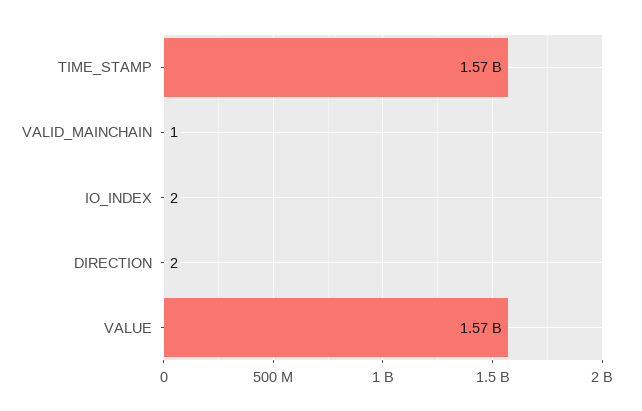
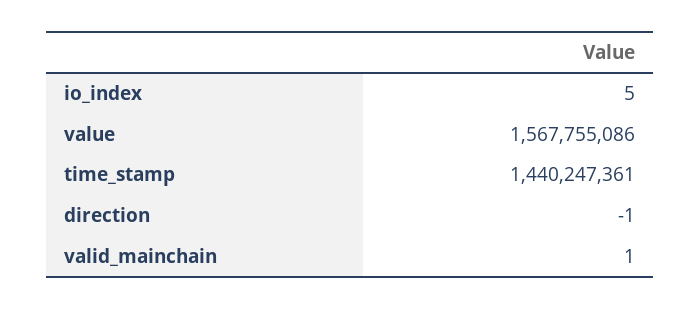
TIME_STAMP: 1570000000 -> 1440247361
IO_INDEX: 2 -> 5
DIRECTION: 2 -> -1

